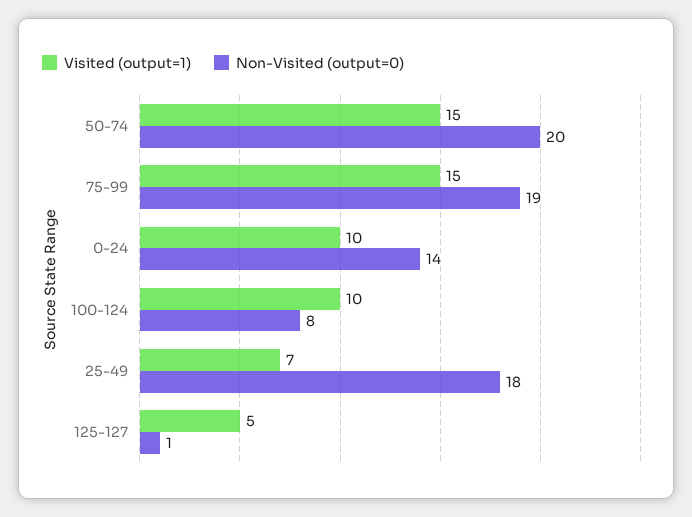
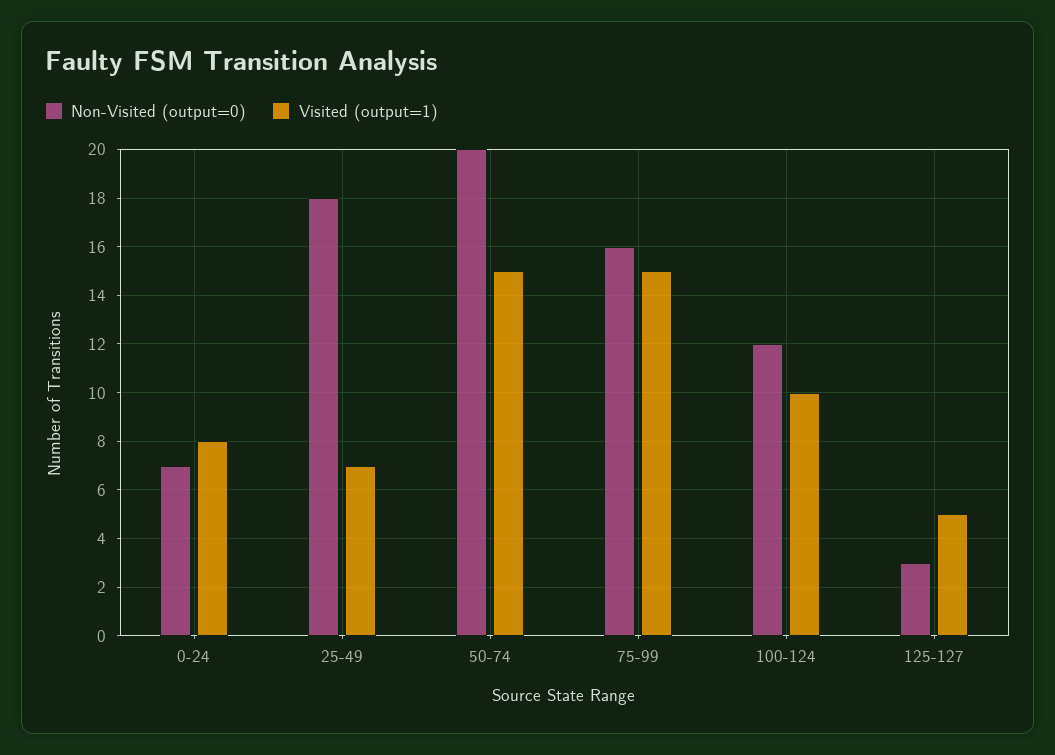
Non-Visited (output=0), 75-99: 19 -> 16
Visited (output=1), 0-24: 10 -> 8
Non-Visited (output=0), 0-24: 14 -> 7
Non-Visited (output=0), 100-124: 8 -> 12
Non-Visited (output=0), 125-127: 1 -> 3

